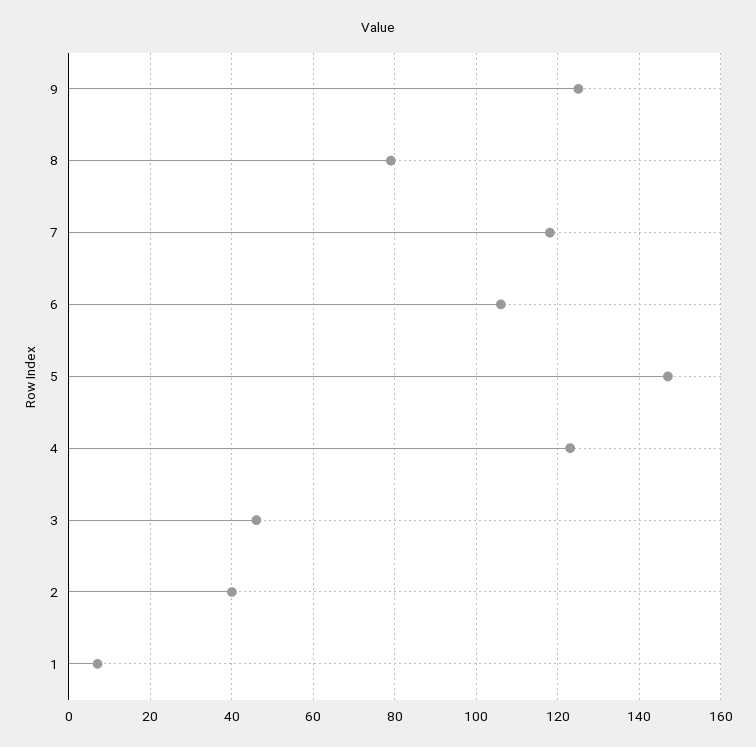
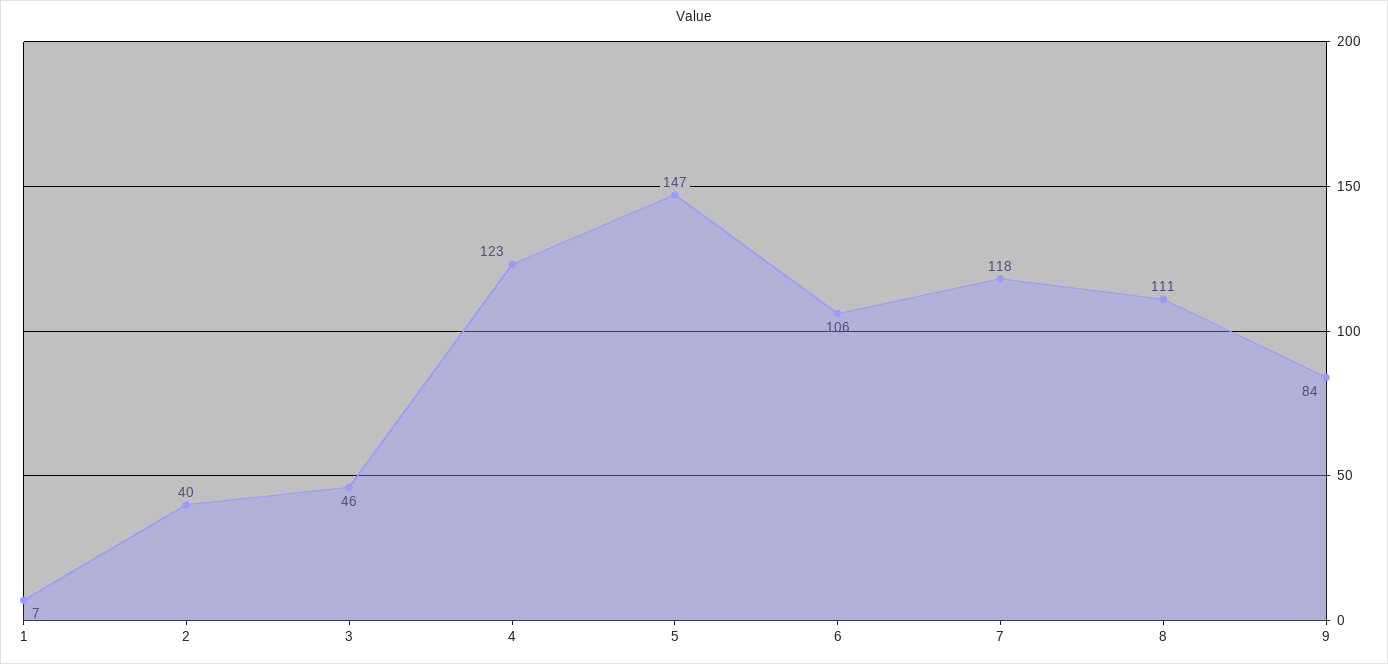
9: 125 -> 84
8: 80 -> 111

